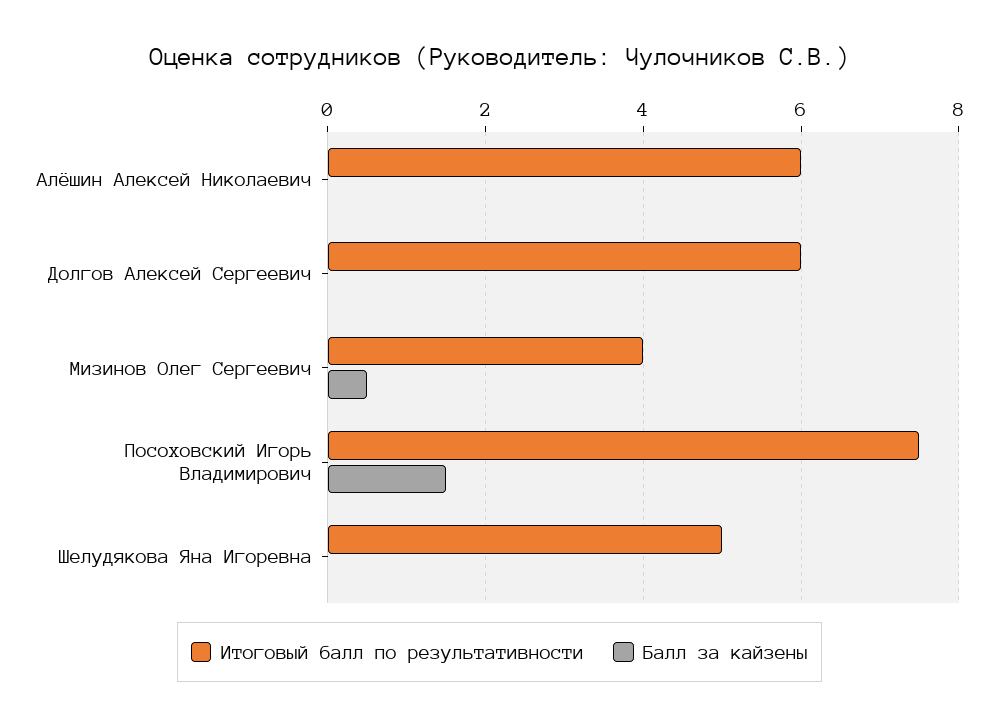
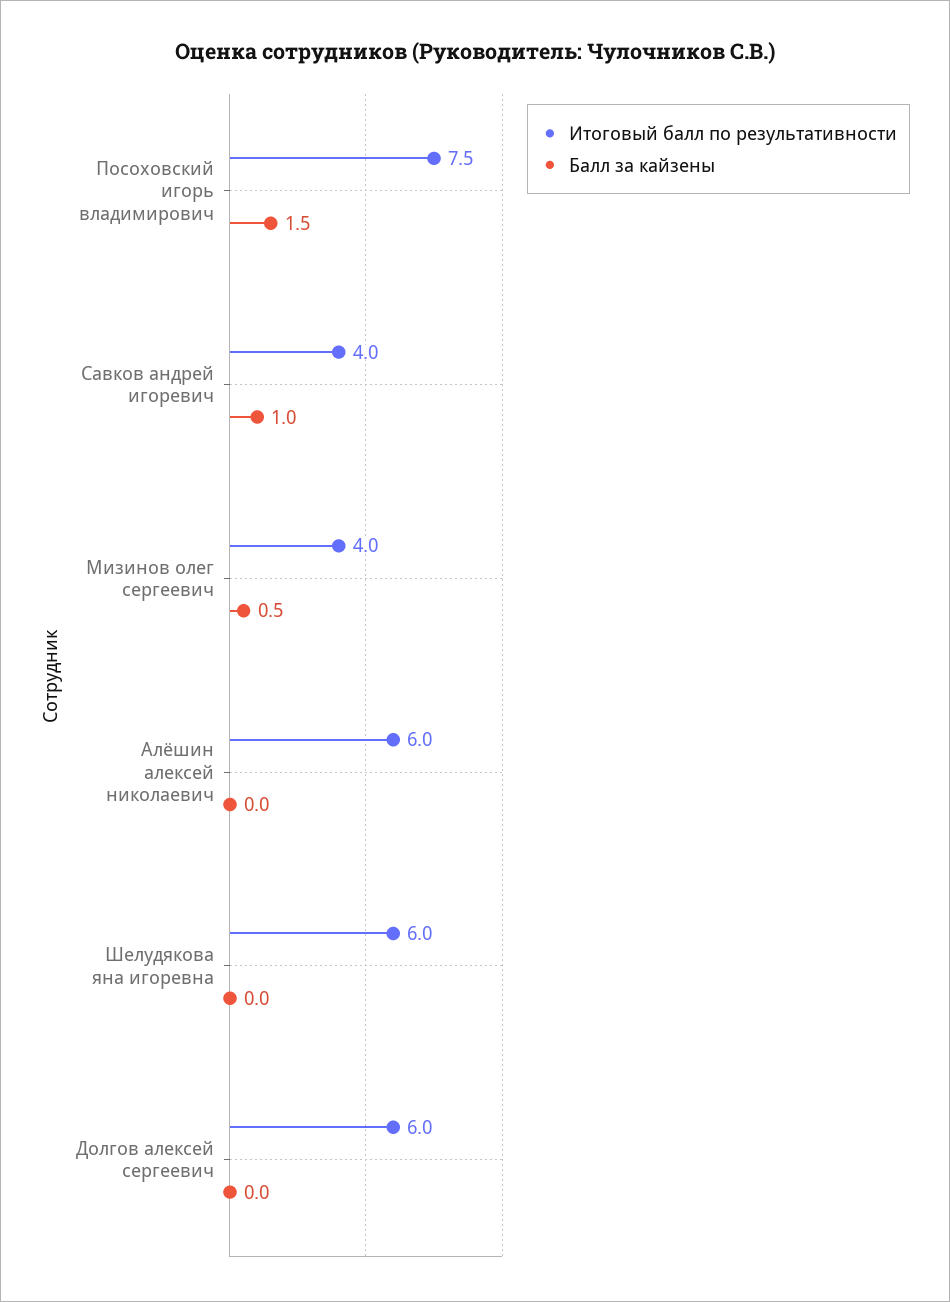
Итоговый балл по результативности, Шелудякова Яна Игоревна: 5 -> 6
Итоговый балл по результативности, Савков андрей игоревич: none -> 4
Балл за кайзены, Савков андрей игоревич: none -> 1

